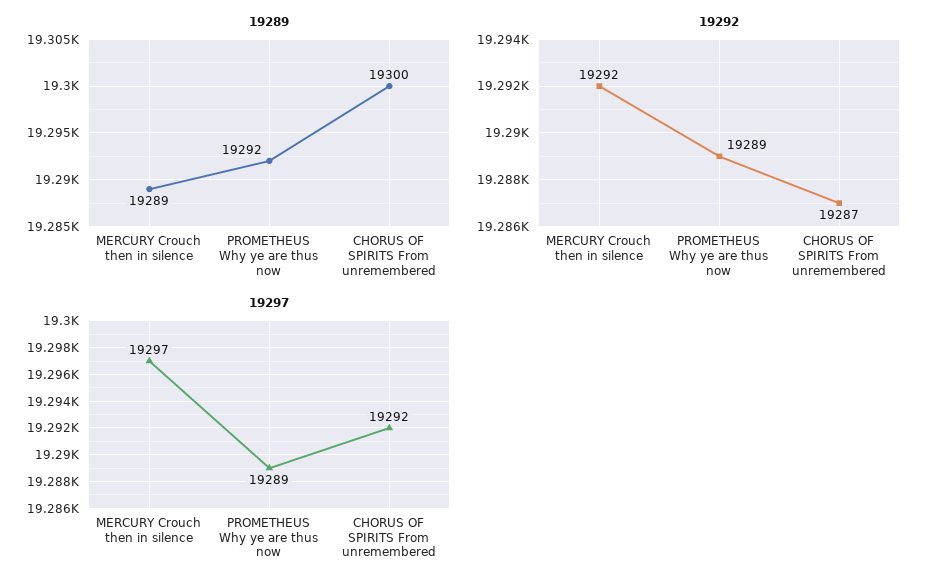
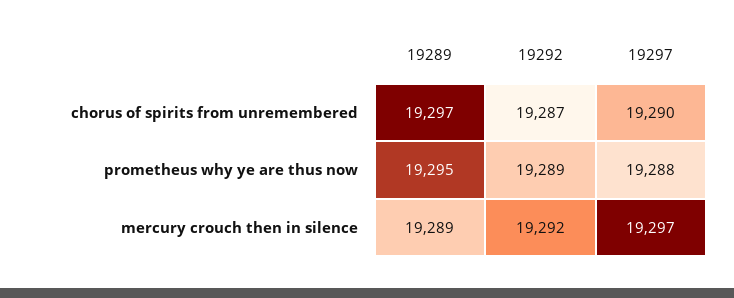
19289, PROMETHEUS Why ye are thus now: 19292 -> 19295
19289, CHORUS OF SPIRITS From unremembered: 19300 -> 19297
19297, PROMETHEUS Why ye are thus now: 19289 -> 19288
19297, CHORUS OF SPIRITS From unremembered: 19292 -> 19290

